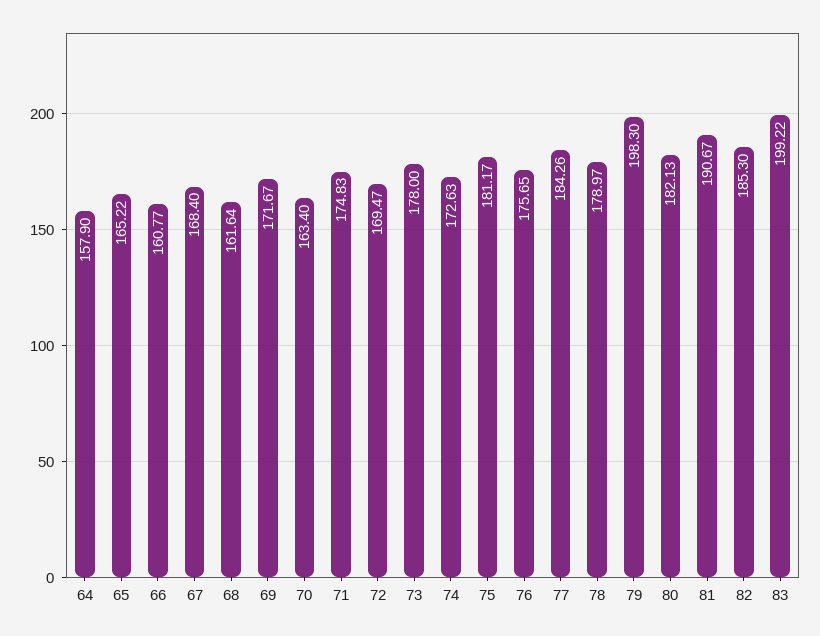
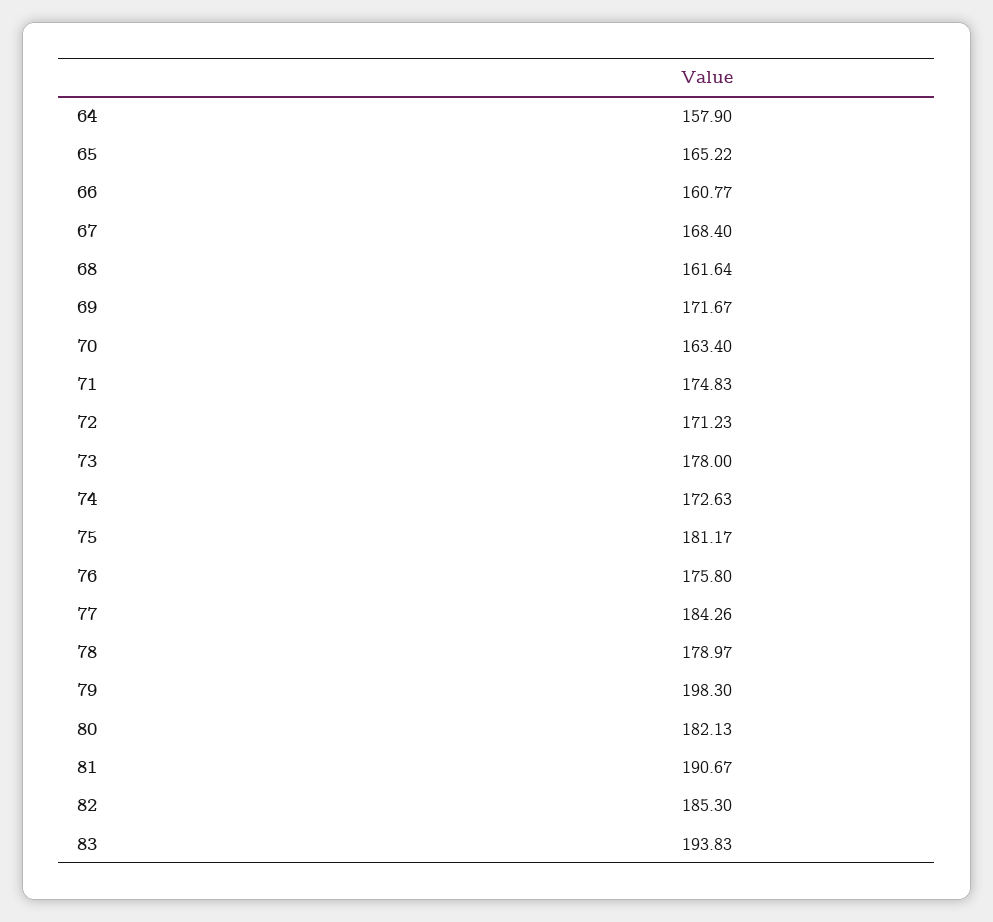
72: 169.47 -> 171.23
76: 175.65 -> 175.8
83: 199.22 -> 193.83

